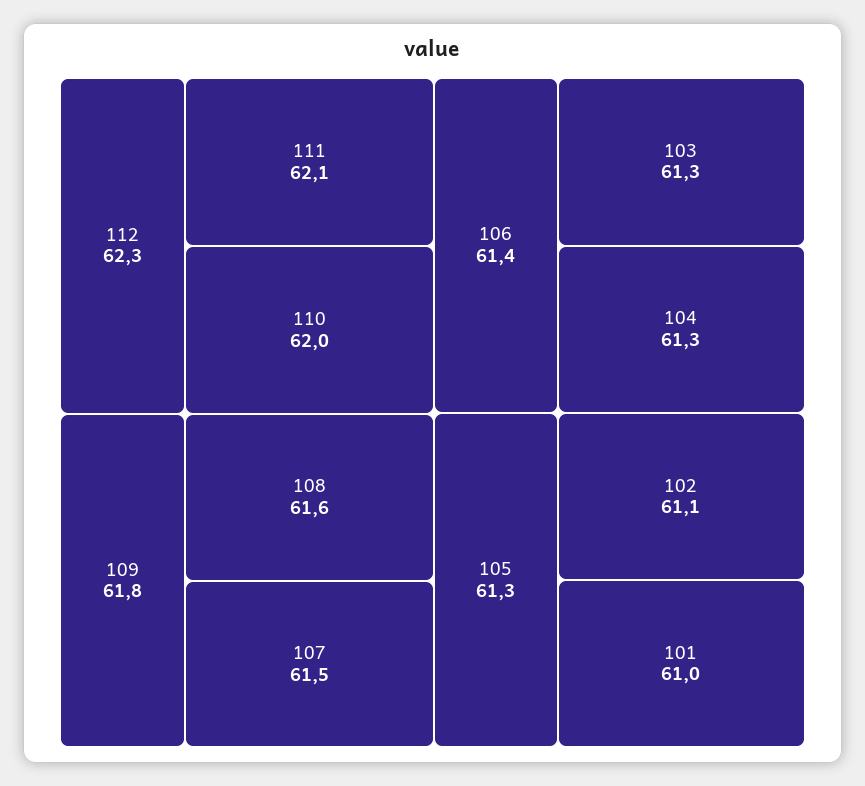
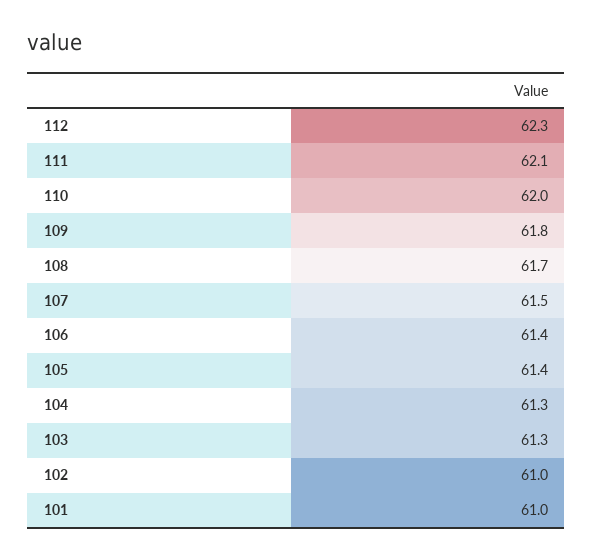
108: 61.6 -> 61.7
105: 61.3 -> 61.4
102: 61.1 -> 61

